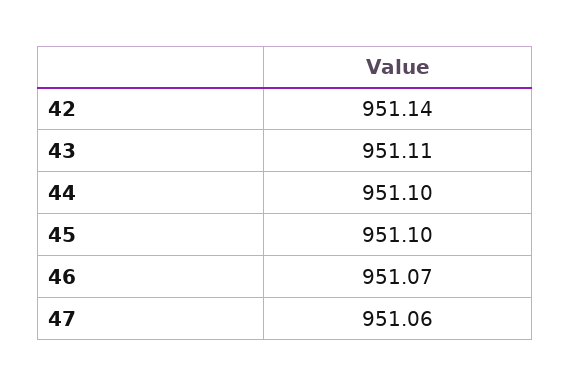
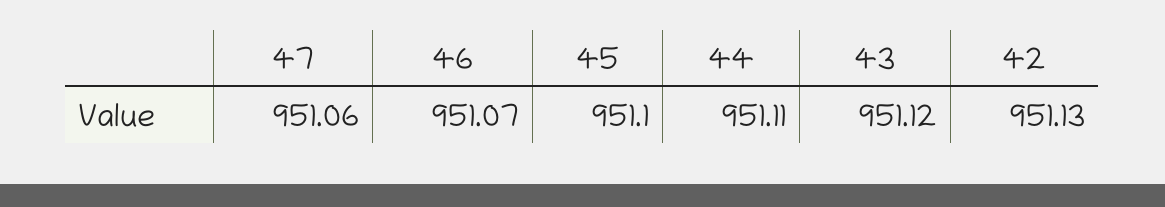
42: 951.14 -> 951.13
43: 951.11 -> 951.12
44: 951.1 -> 951.11

